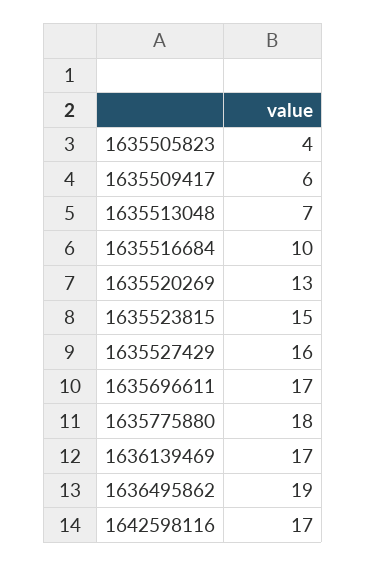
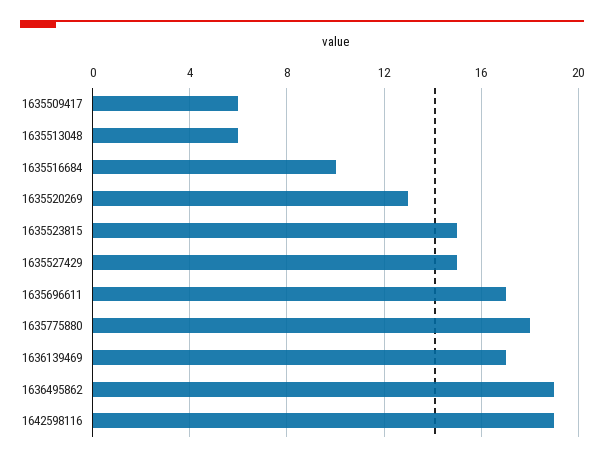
1635505823: 4 -> none
1635513048: 7 -> 6
1635527429: 16 -> 15
1642598116: 17 -> 19

